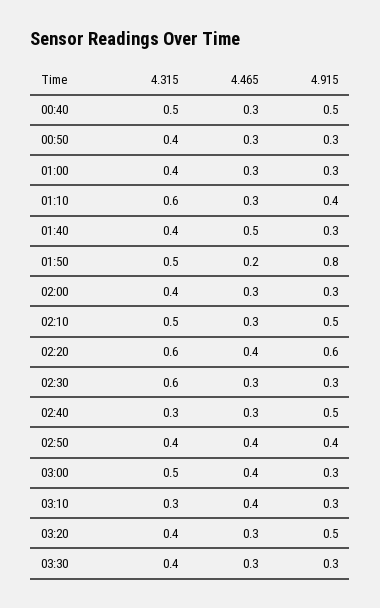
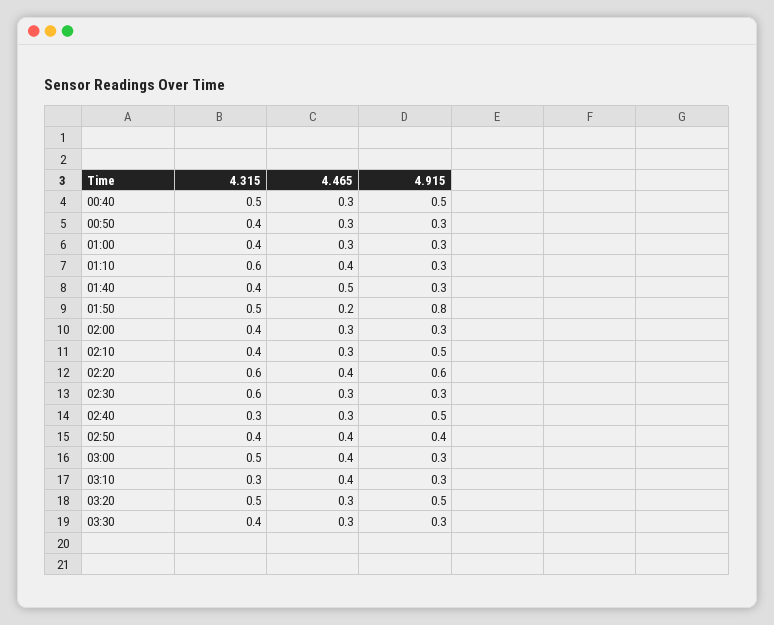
4.465, 01:10: 0.3 -> 0.4
4.915, 01:10: 0.4 -> 0.3
4.315, 02:10: 0.5 -> 0.4
4.315, 03:20: 0.4 -> 0.5

